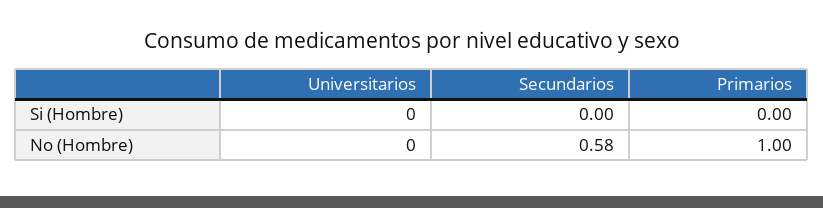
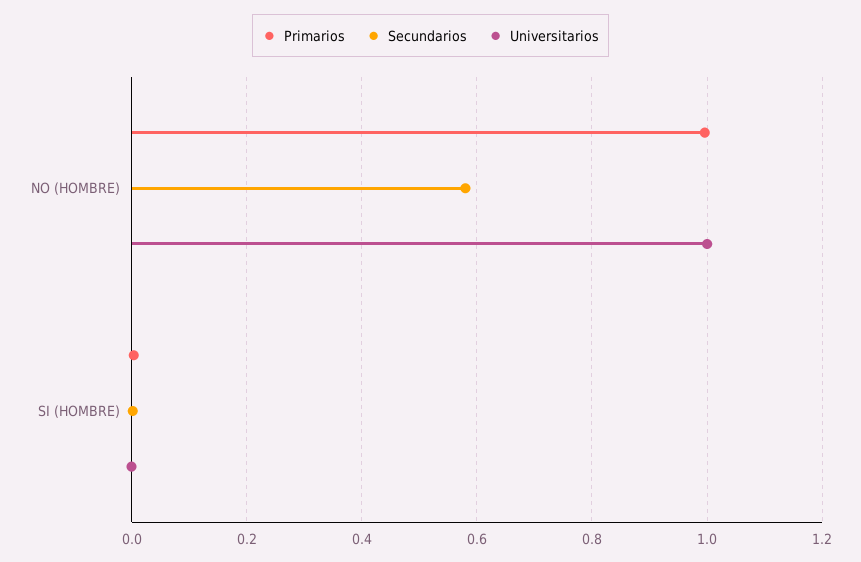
Universitarios, No (Hombre): 0 -> 1

